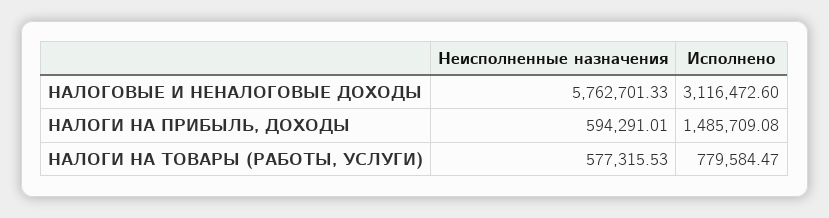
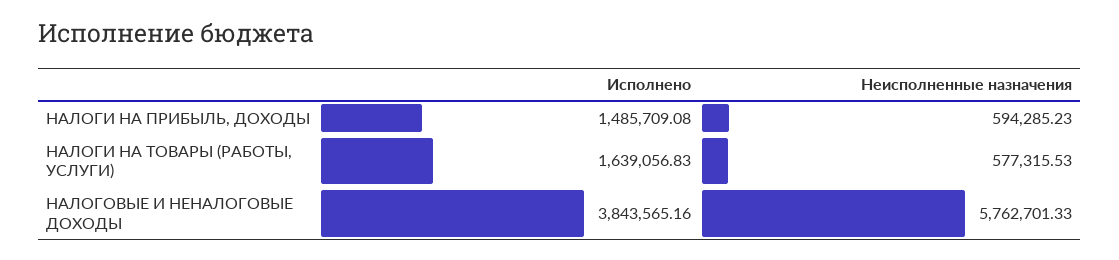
Исполнено, НАЛОГОВЫЕ И НЕНАЛОГОВЫЕ ДОХОДЫ: 3116472.6 -> 3843565.16
Неисполненные назначения, НАЛОГИ НА ПРИБЫЛЬ, ДОХОДЫ: 594291.01 -> 594285.23
Исполнено, НАЛОГИ НА ТОВАРЫ (РАБОТЫ, УСЛУГИ): 779584.47 -> 1639056.83

